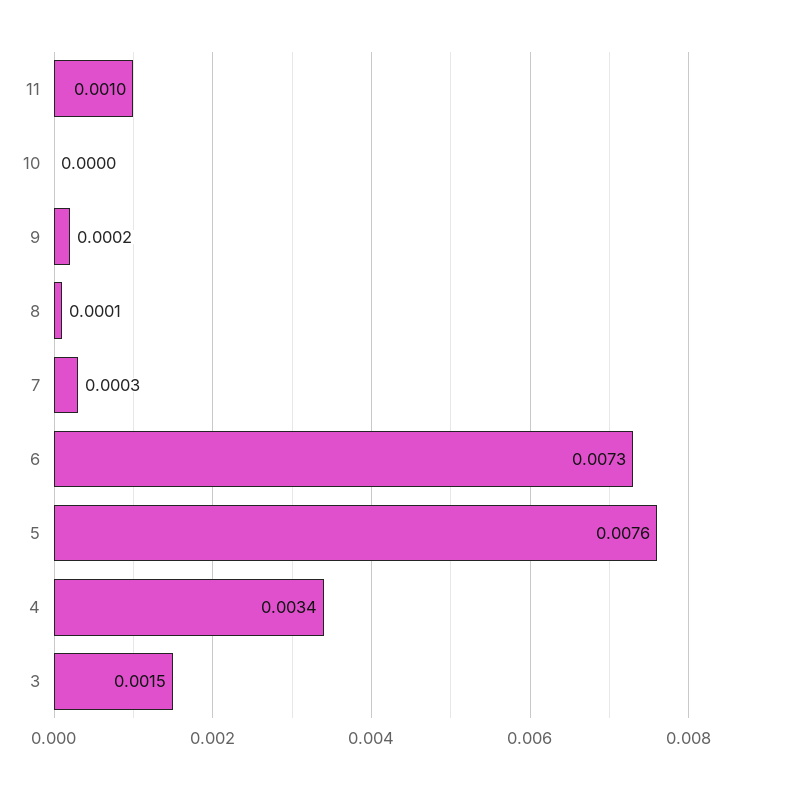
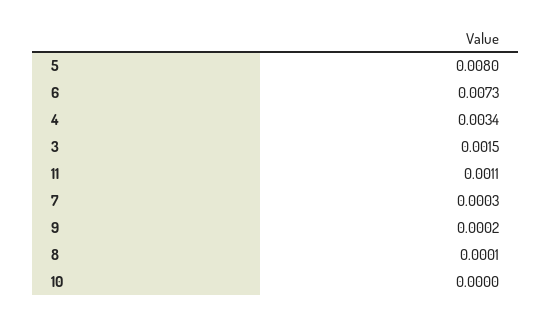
11: 0.001 -> 0.0011
5: 0.0076 -> 0.008

